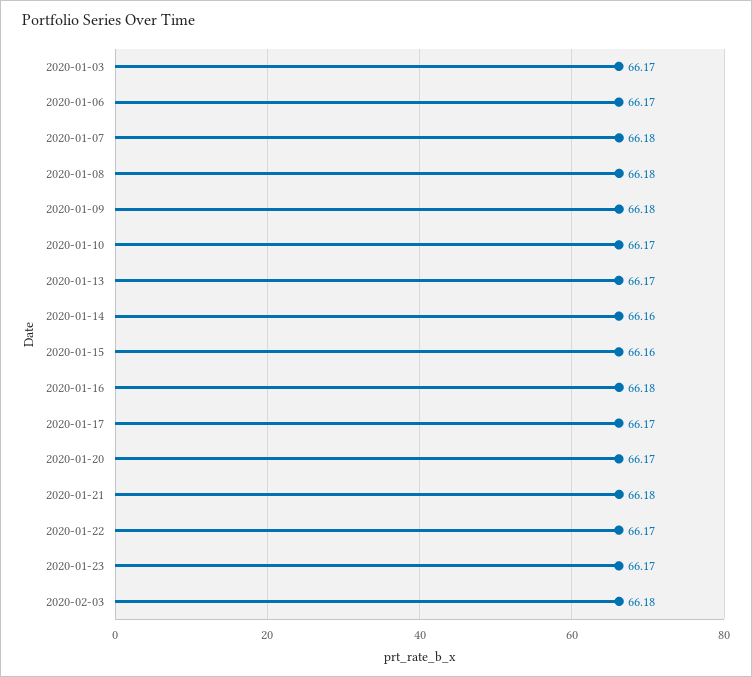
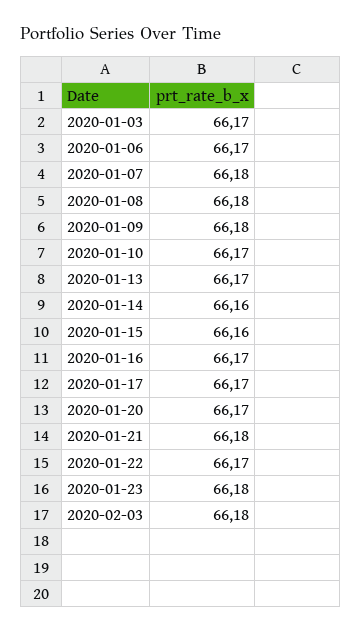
2020-01-16: 66.18 -> 66.17
2020-01-23: 66.17 -> 66.18

